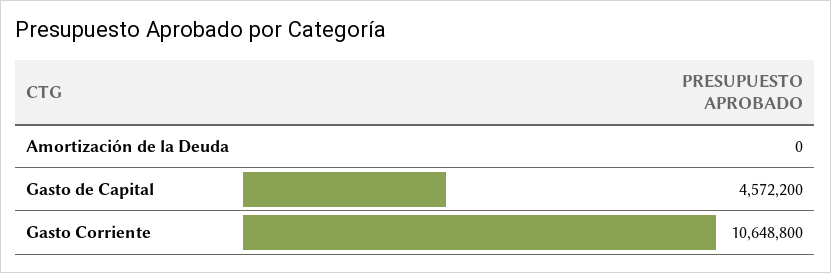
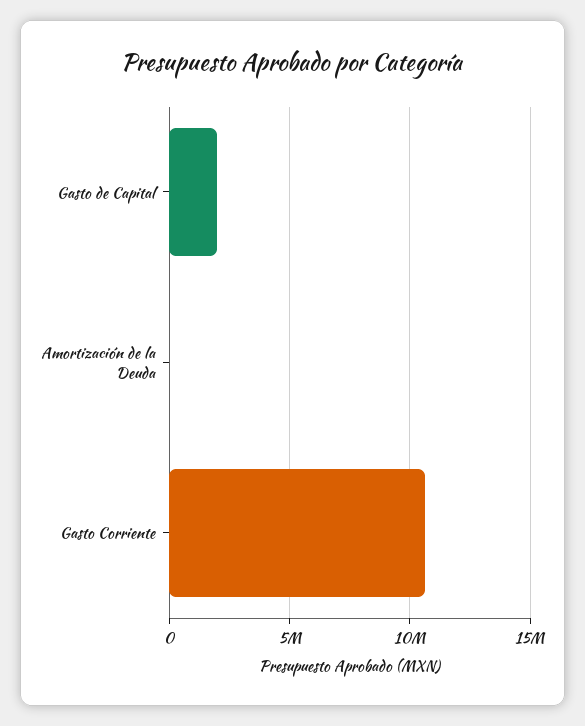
Gasto de Capital: 4572200 -> 2000000

